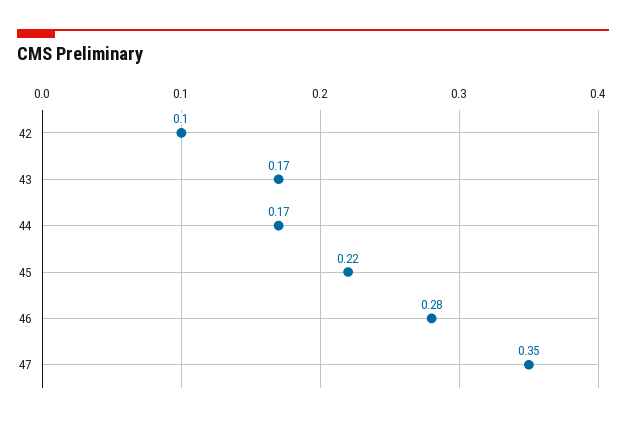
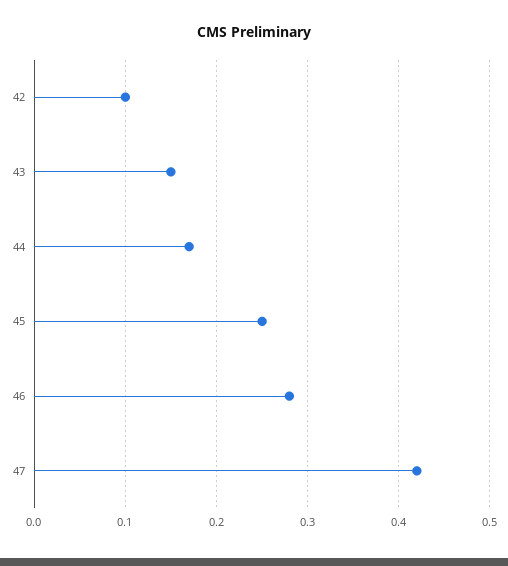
43: 0.17 -> 0.15
45: 0.22 -> 0.25
47: 0.35 -> 0.42

